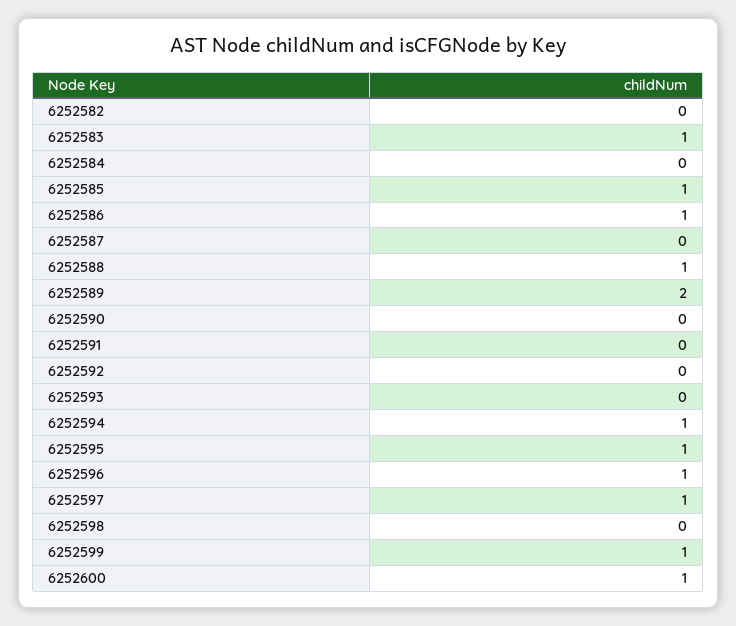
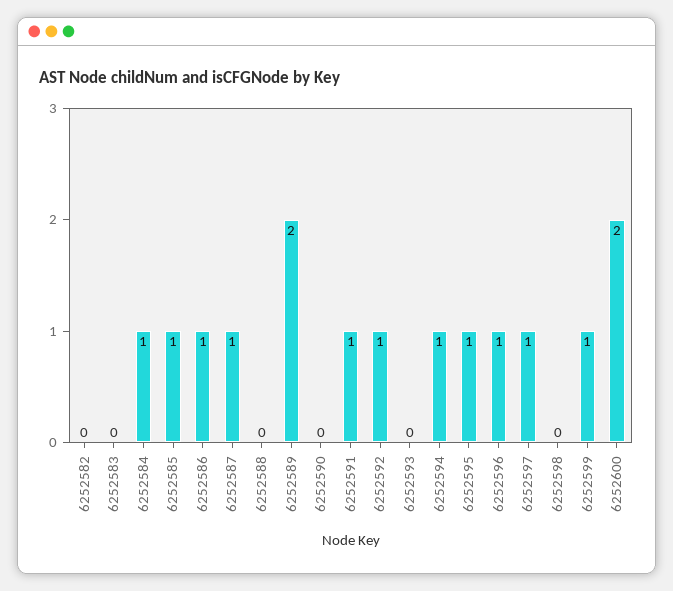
6252583: 1 -> 0
6252584: 0 -> 1
6252587: 0 -> 1
6252588: 1 -> 0
6252591: 0 -> 1
6252592: 0 -> 1
6252600: 1 -> 2

